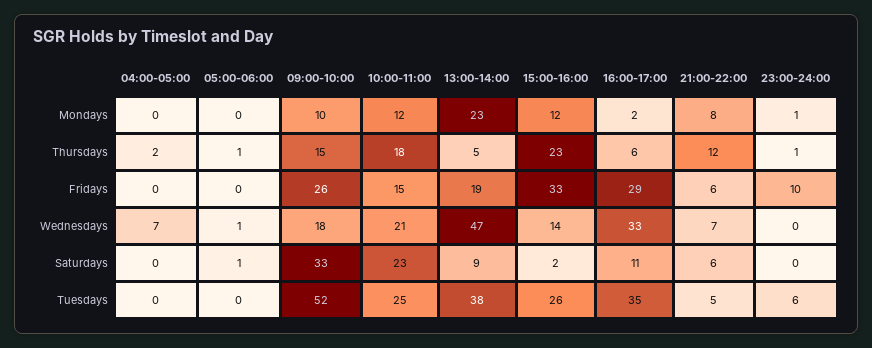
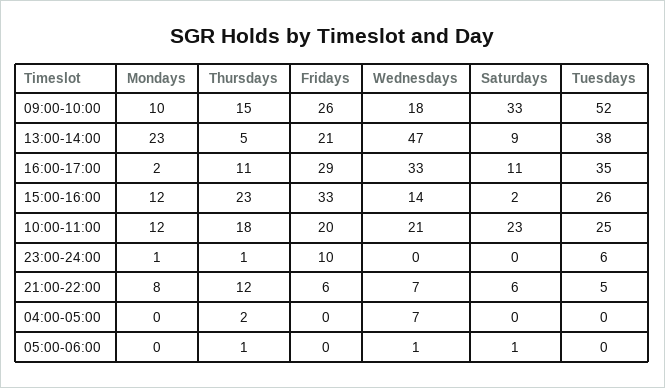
16:00-17:00, Thursdays: 6 -> 11
10:00-11:00, Fridays: 15 -> 20
13:00-14:00, Fridays: 19 -> 21

